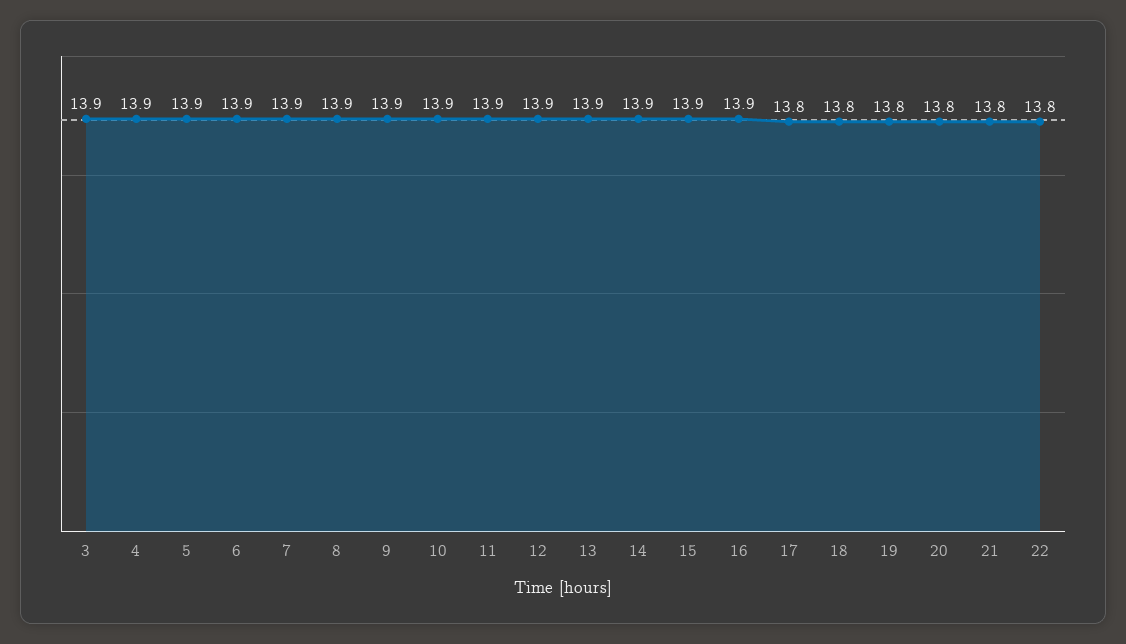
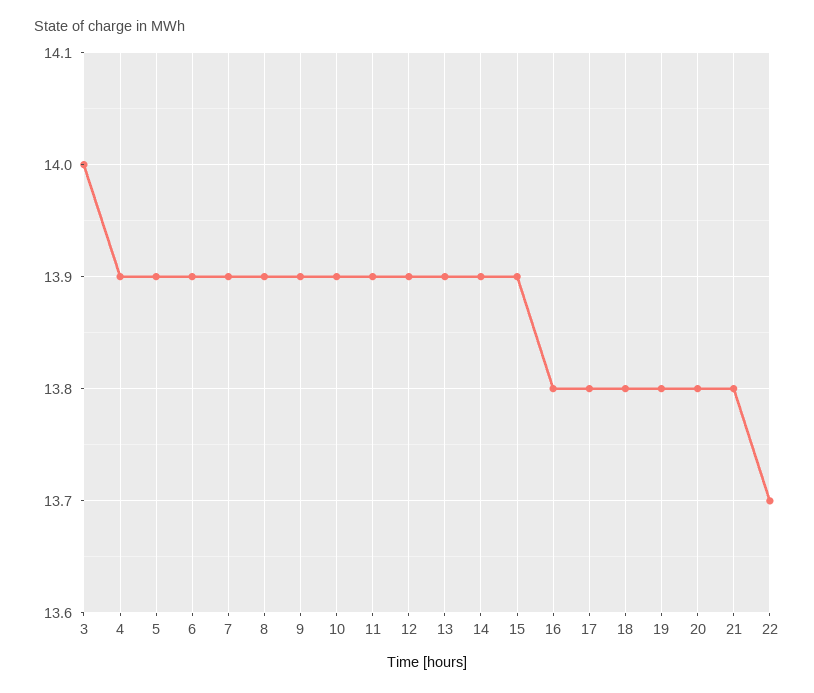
3: 13.9 -> 14
16: 13.9 -> 13.8
22: 13.8 -> 13.7

